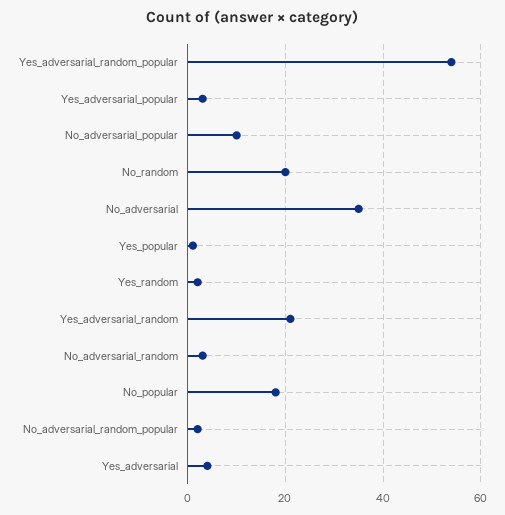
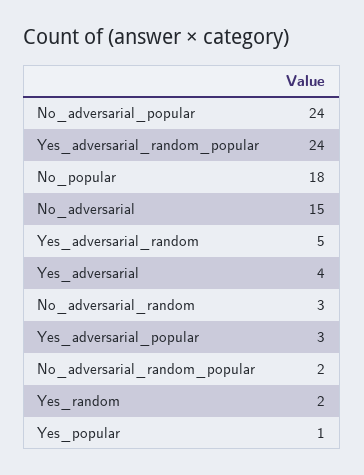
Yes_adversarial_random_popular: 55 -> 24
No_adversarial_popular: 10 -> 24
No_random: 20 -> none
No_adversarial: 35 -> 15
Yes_adversarial_random: 20 -> 5

